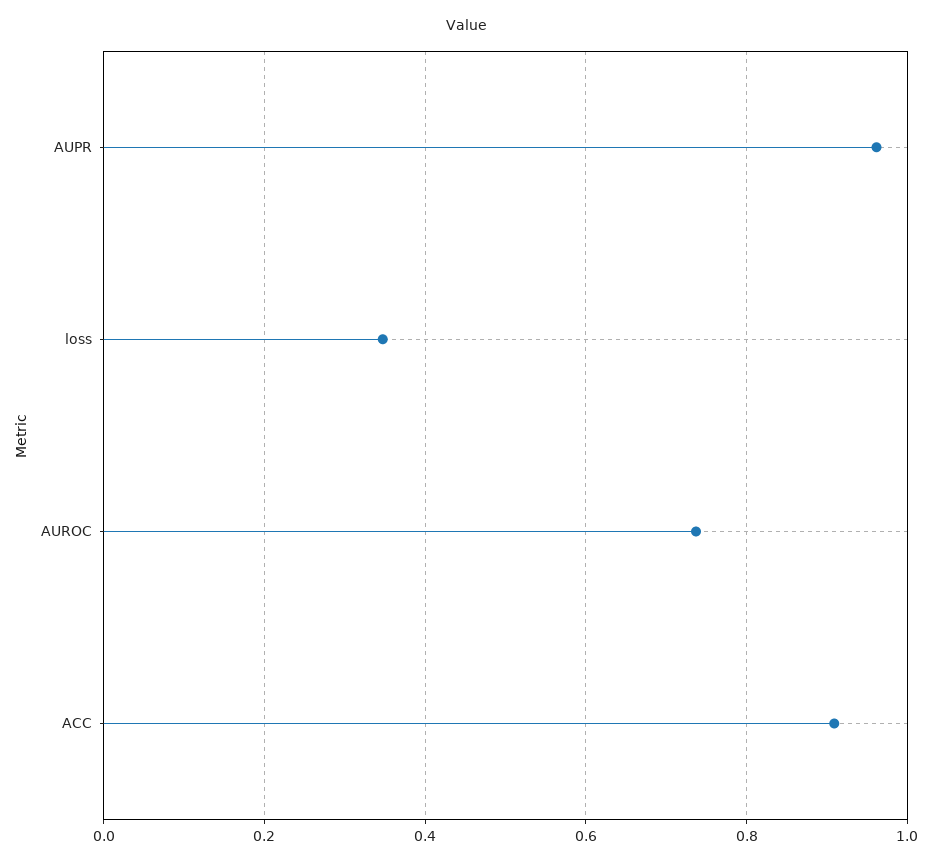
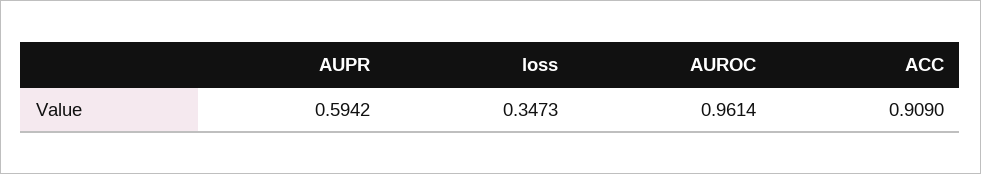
AUPR: 0.96 -> 0.5942
AUROC: 0.74 -> 0.9614

